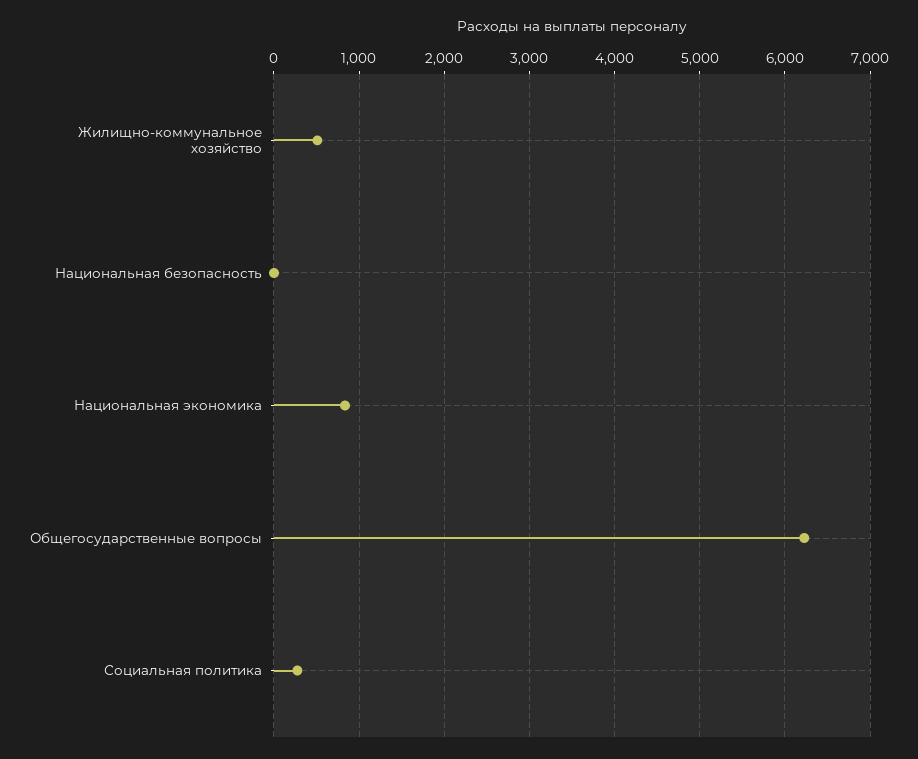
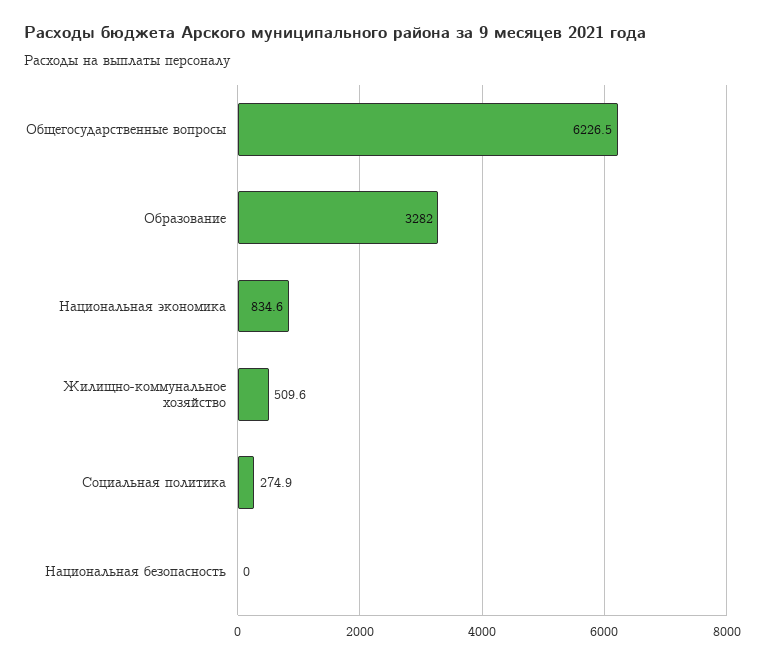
Образование: none -> 3282

